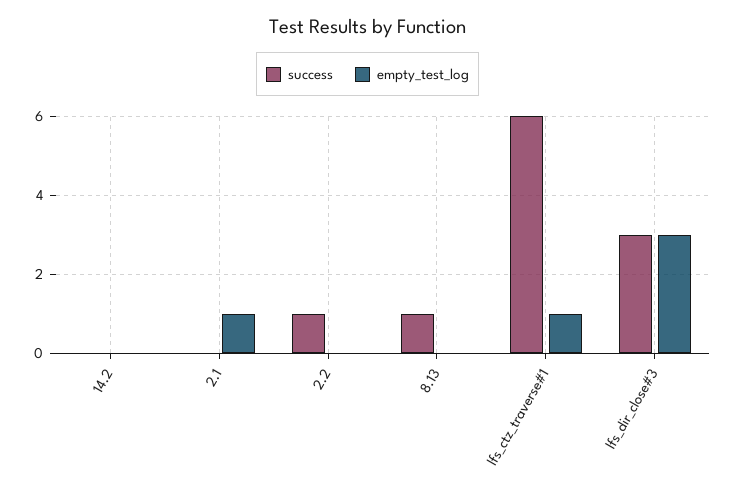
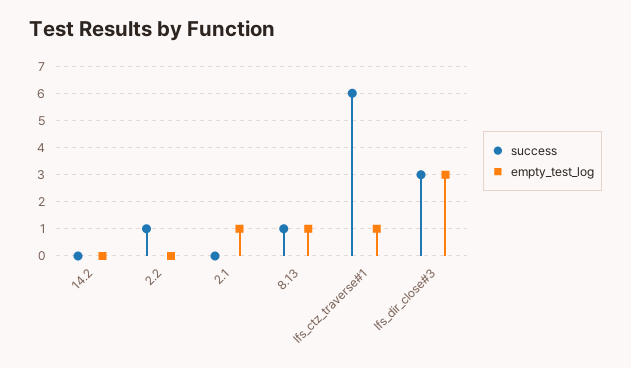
empty_test_log, 8.13: 0 -> 1

